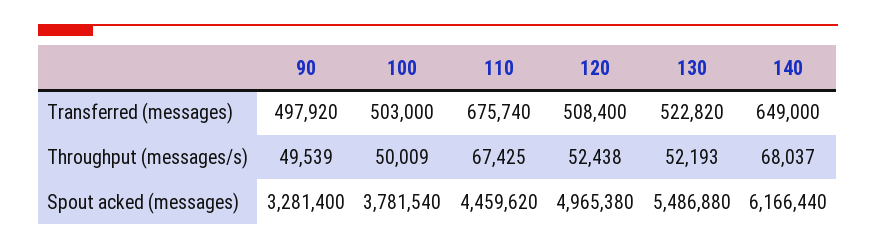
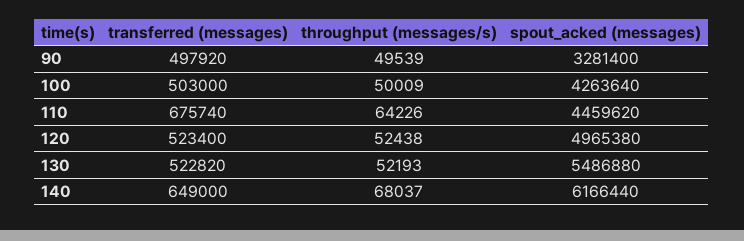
120, Transferred (messages): 508400 -> 523400
110, Throughput (messages/s): 67425 -> 64226
100, Spout acked (messages): 3781540 -> 4263640

